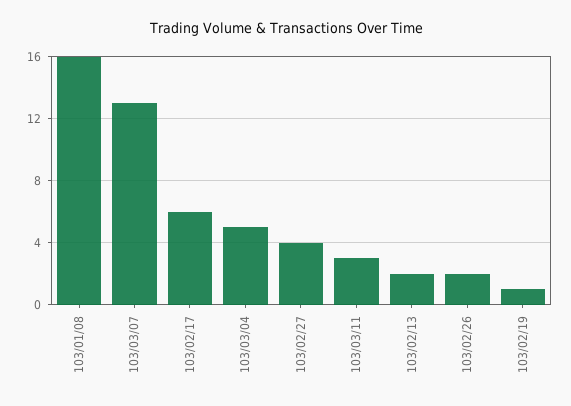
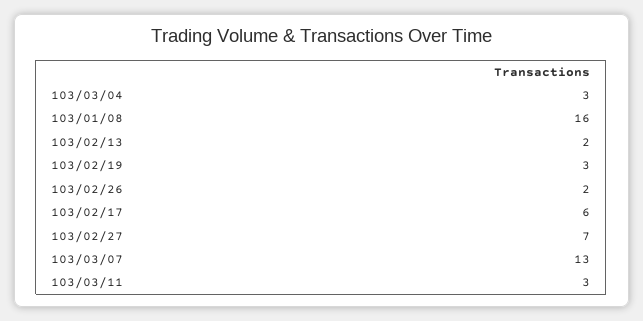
103/03/04: 5 -> 3
103/02/27: 4 -> 7
103/02/19: 1 -> 3

